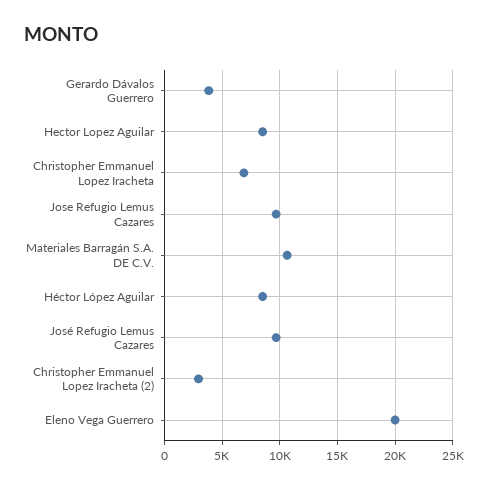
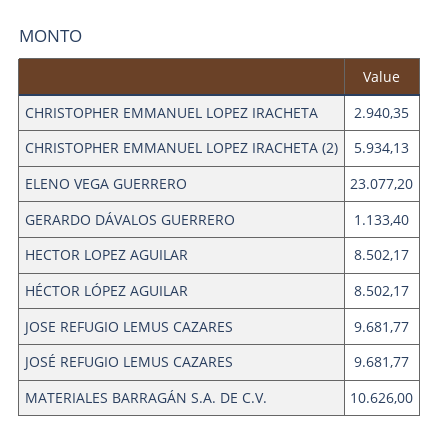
Gerardo Dávalos Guerrero: 4000 -> 1133.4
Christopher Emmanuel Lopez Iracheta: 7000 -> 2940.35
Christopher Emmanuel Lopez Iracheta (2): 3000 -> 5934.13
Eleno Vega Guerrero: 20000 -> 23077.2

